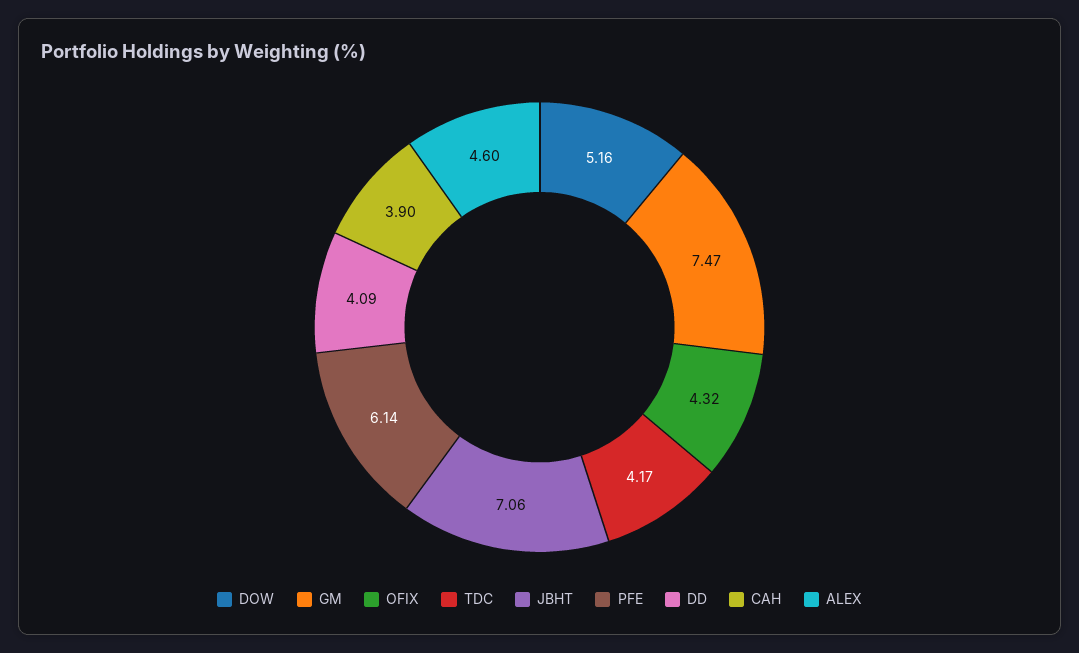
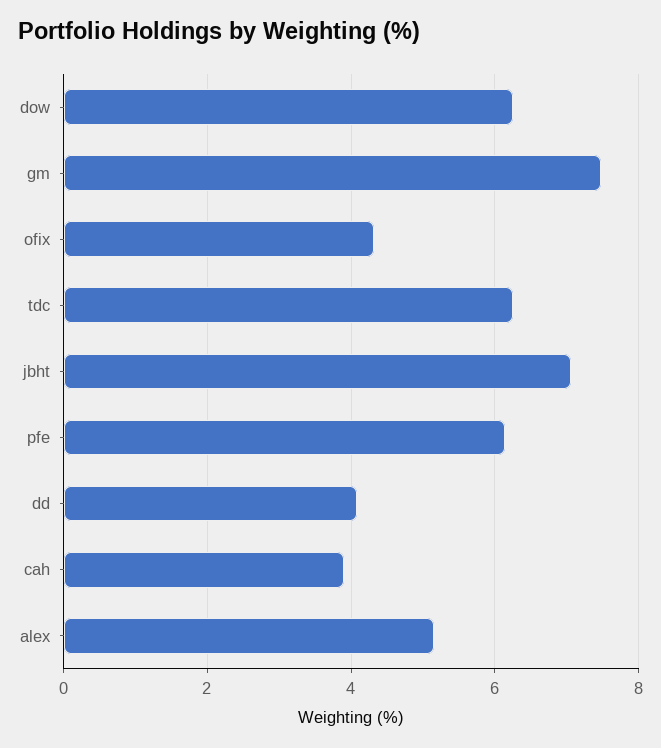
DOW: 5.16 -> 6.2
TDC: 4.17 -> 6.2
ALEX: 4.6 -> 5.2

